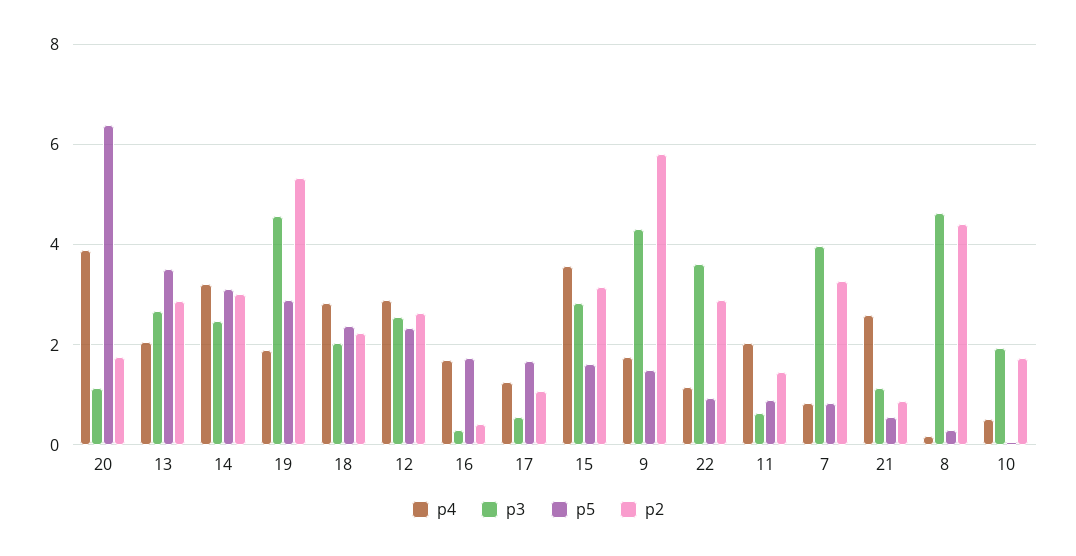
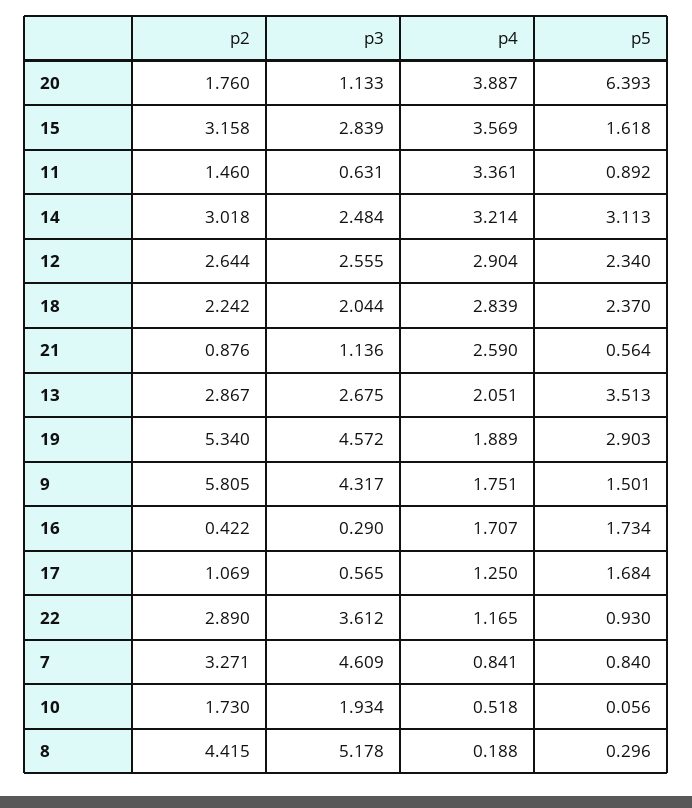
p4, 11: 2 -> 3.361
p3, 7: 4 -> 4.609
p3, 8: 4.6 -> 5.178

